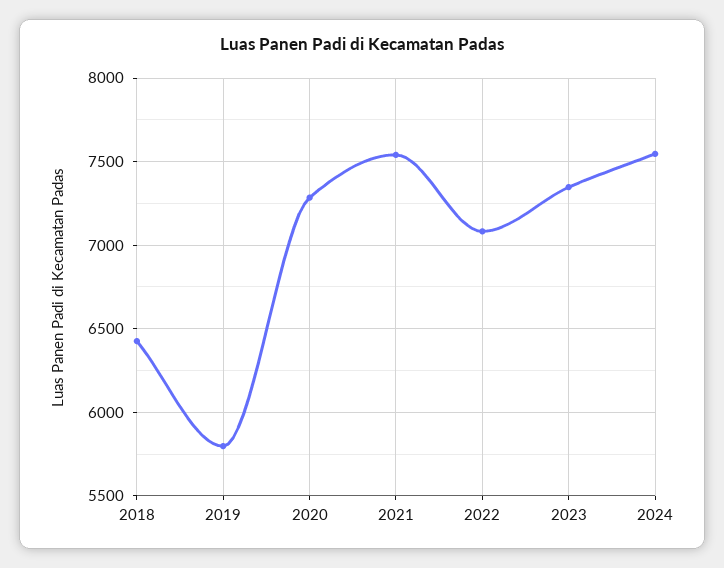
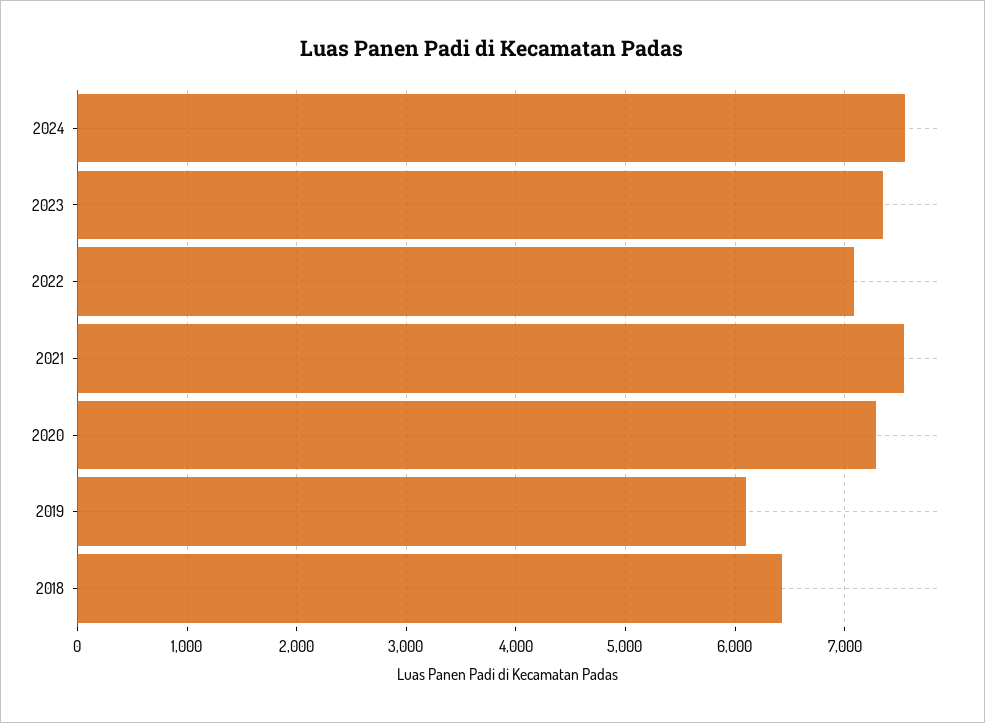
2019: 5800 -> 6100

